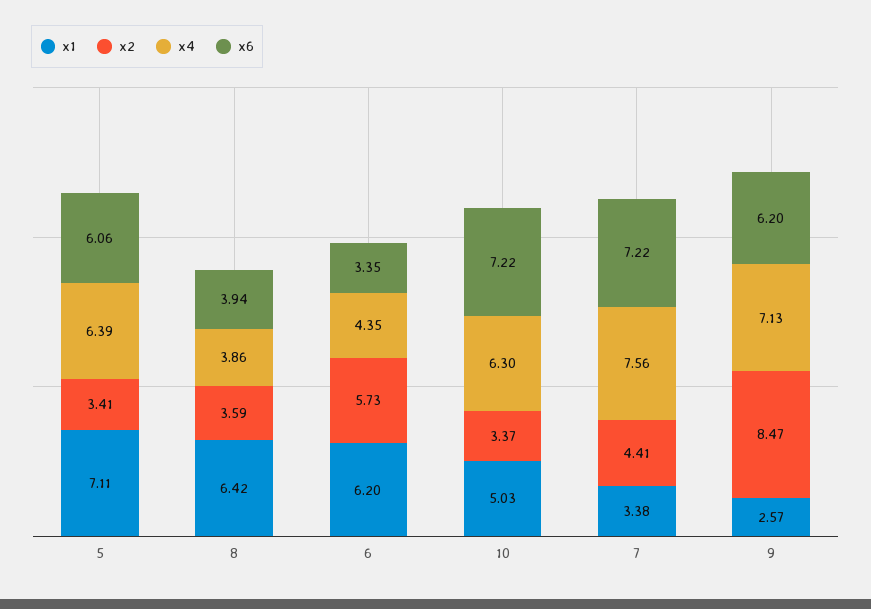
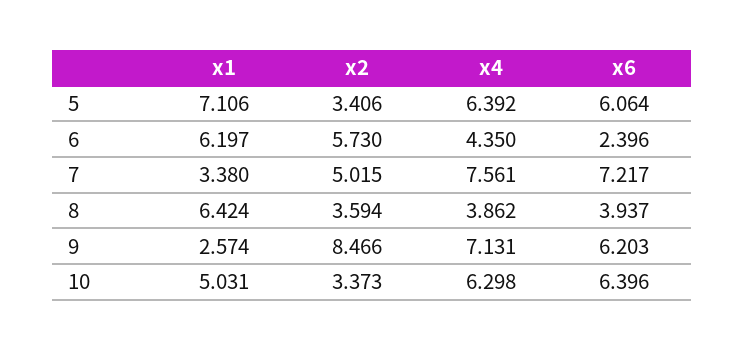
x6, 6: 3.35 -> 2.396
x6, 10: 7.22 -> 6.396
x2, 7: 4.41 -> 5.015

